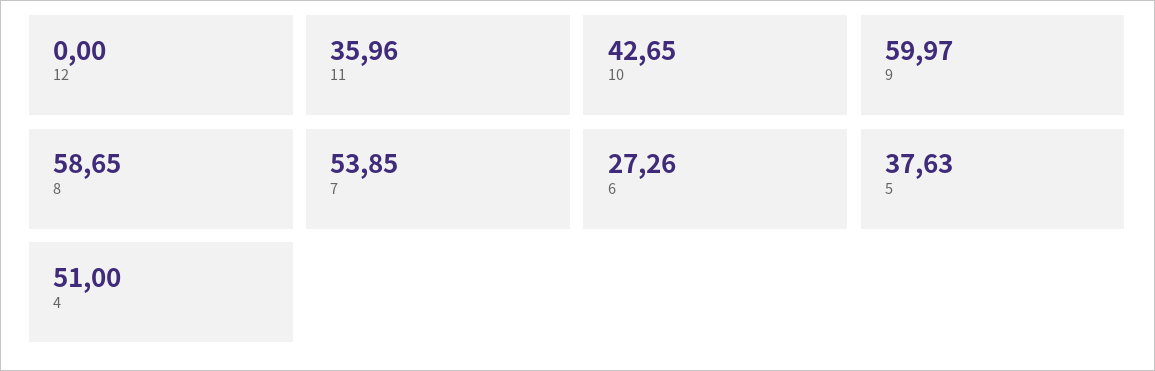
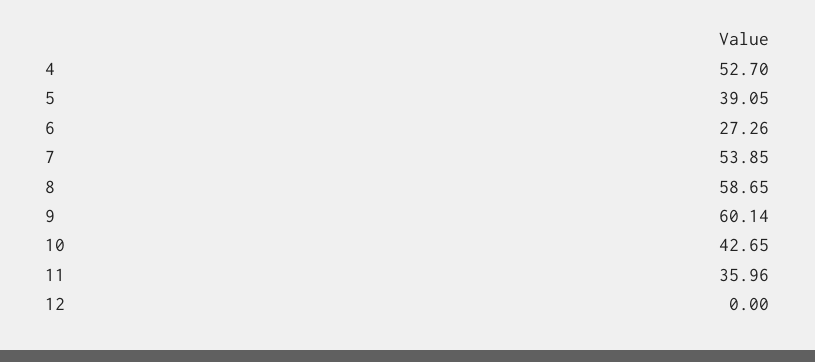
9: 59.97 -> 60.14
5: 37.63 -> 39.05
4: 51 -> 52.7

